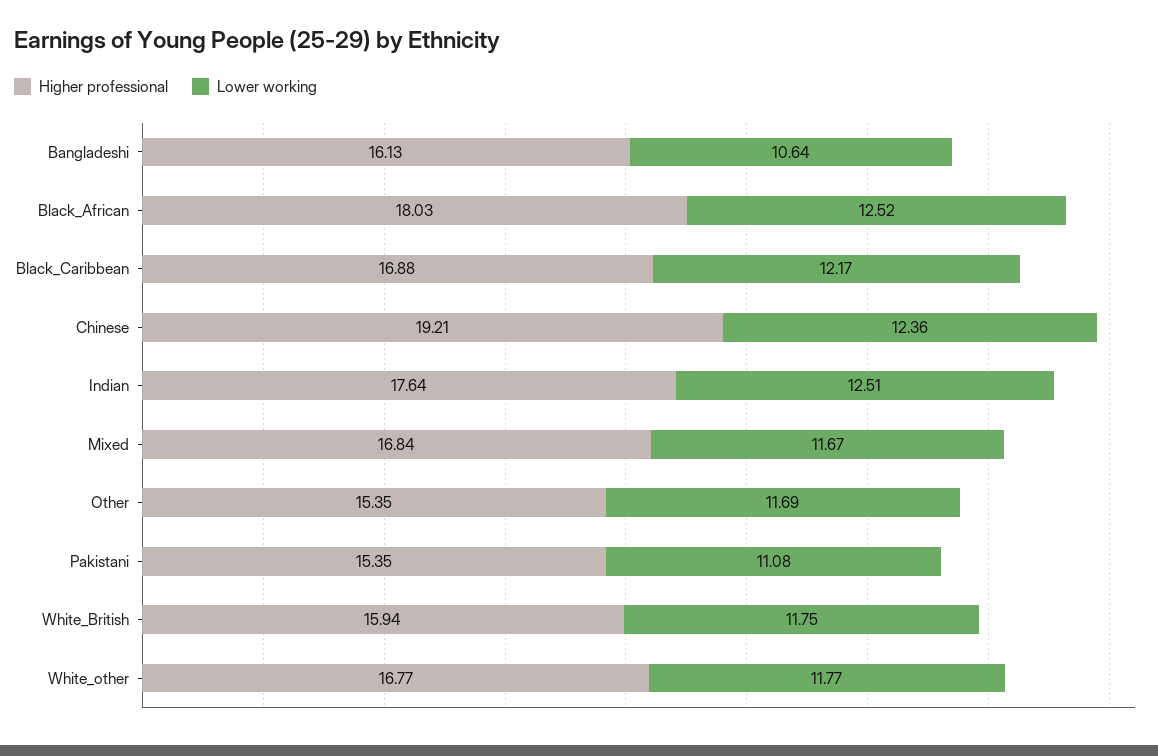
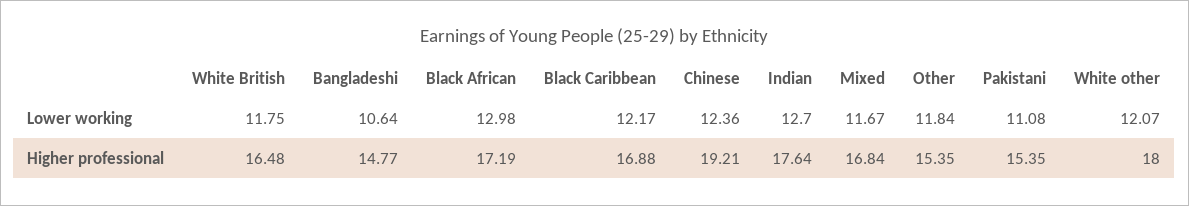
Higher professional, Bangladeshi: 16.13 -> 14.77
Higher professional, Black_African: 18.03 -> 17.19
Lower working, Black_African: 12.52 -> 12.98
Lower working, Indian: 12.51 -> 12.7
Lower working, Other: 11.69 -> 11.84
Higher professional, White_British: 15.94 -> 16.48
Higher professional, White_other: 16.77 -> 18
Lower working, White_other: 11.77 -> 12.07

